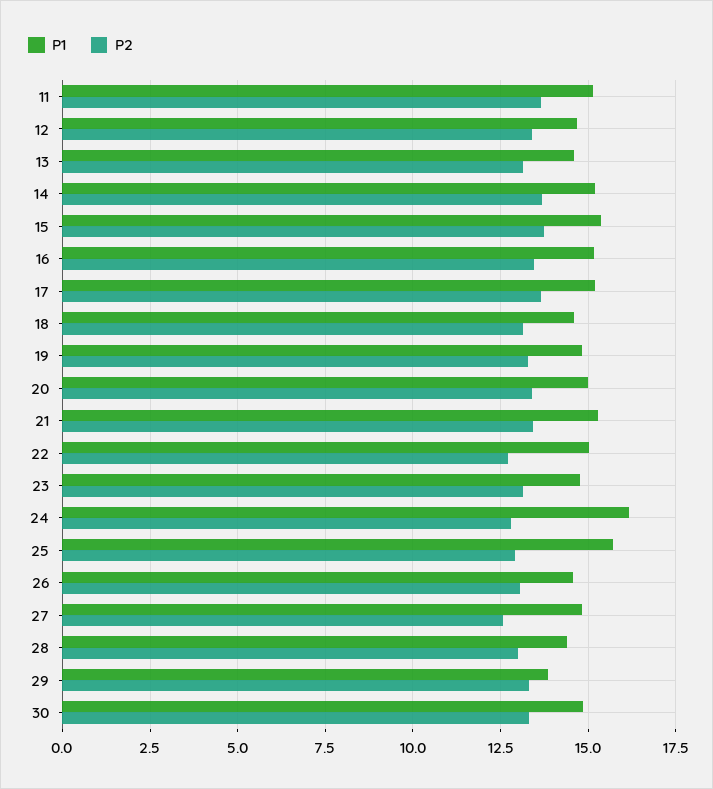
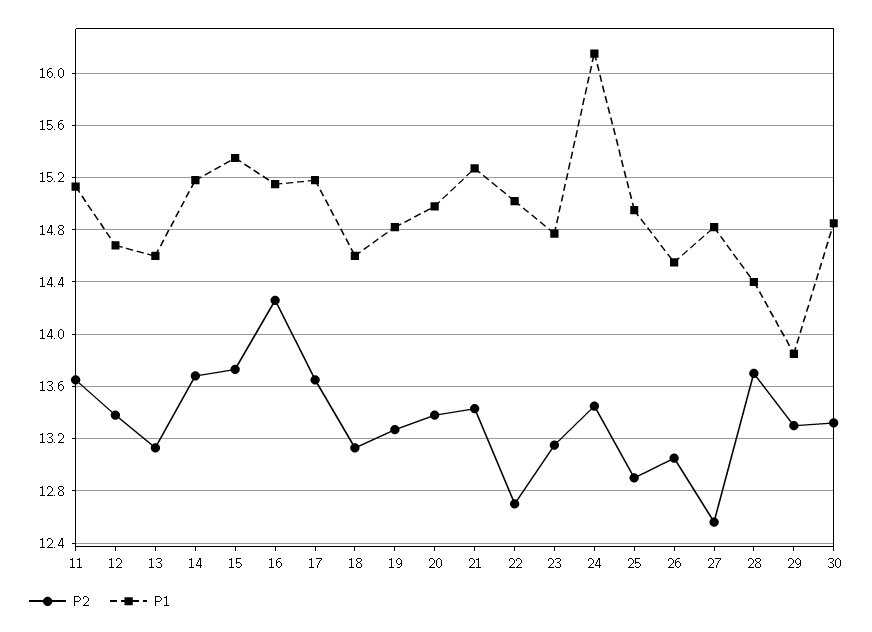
P2, 16: 13.5 -> 14.25
P2, 24: 12.75 -> 13.45
P1, 25: 15.75 -> 14.95
P2, 28: 13 -> 13.7

